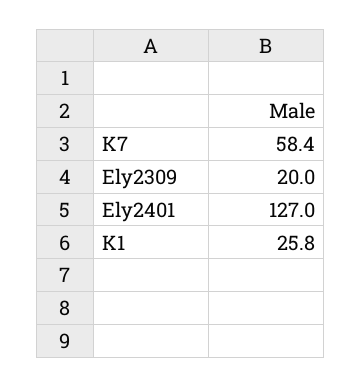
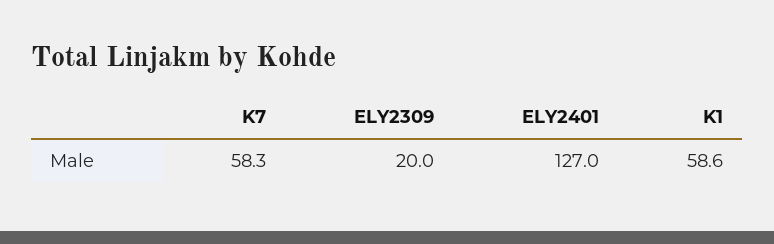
K7: 58.4 -> 58.3
K1: 25.8 -> 58.6

